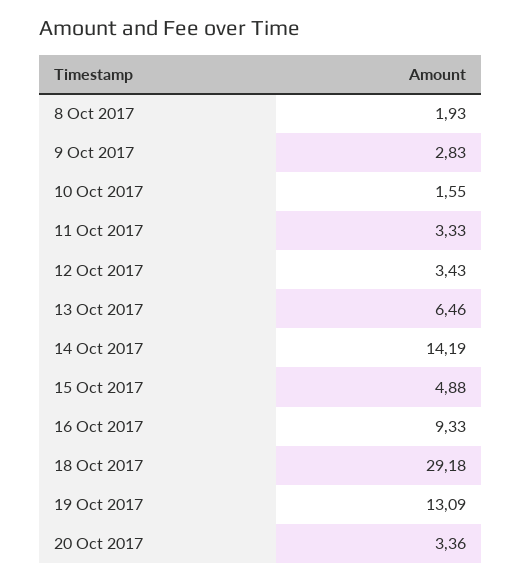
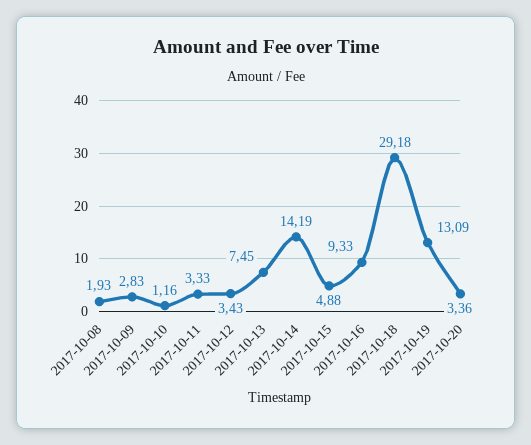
10 Oct 2017: 1.55 -> 1.16
13 Oct 2017: 6.46 -> 7.45

